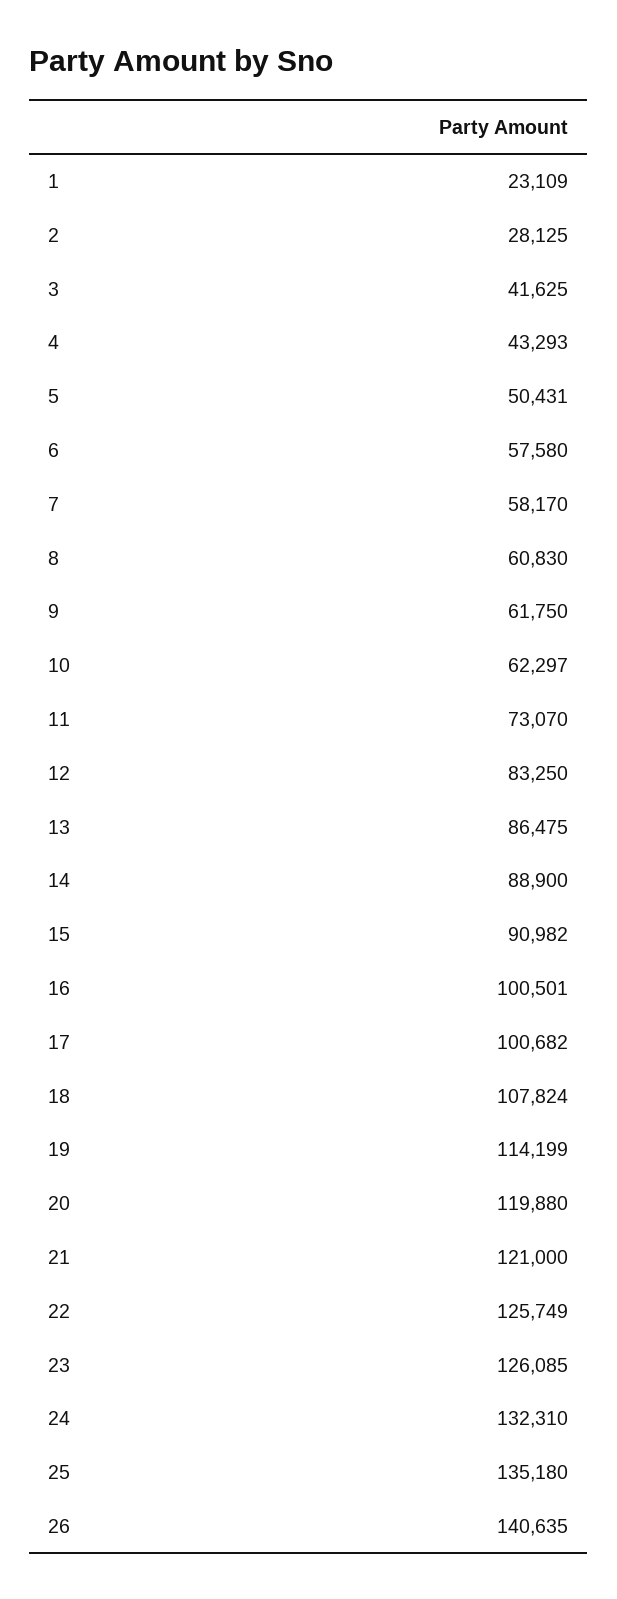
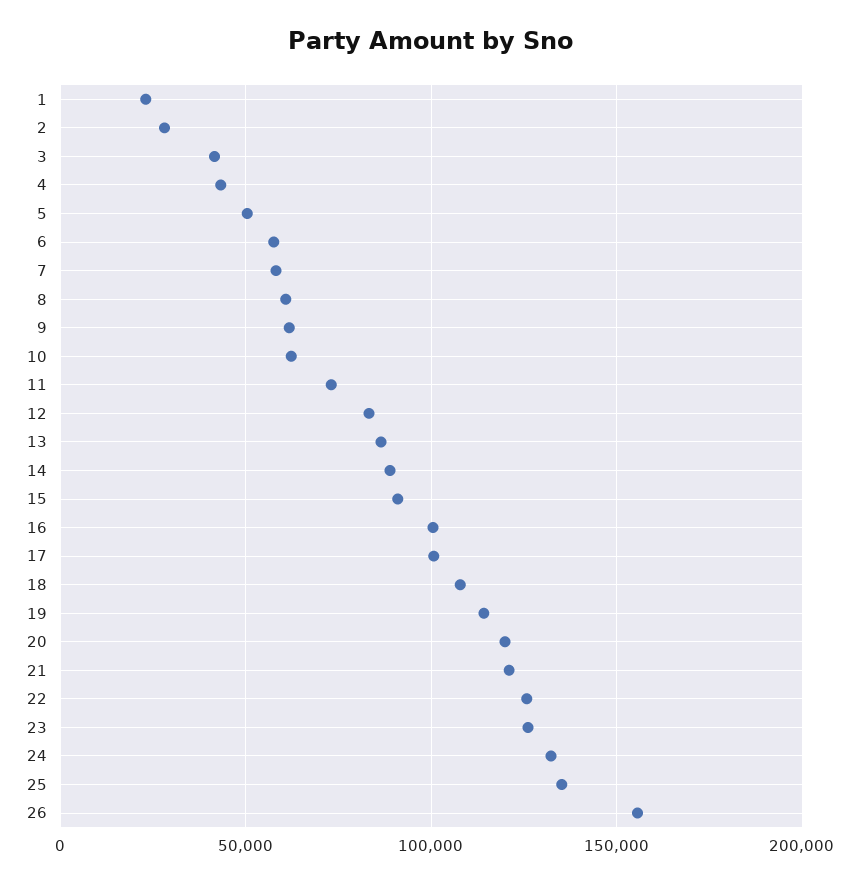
26: 140635 -> 155000

